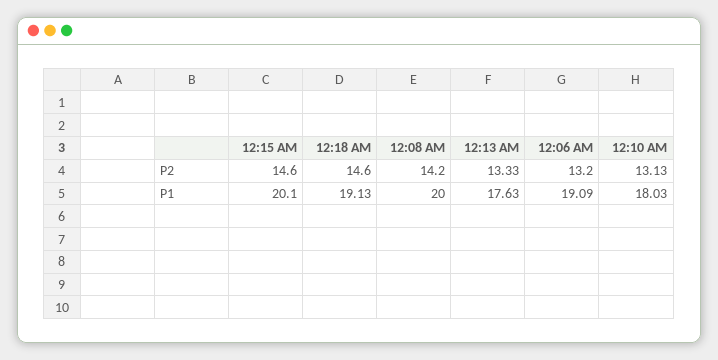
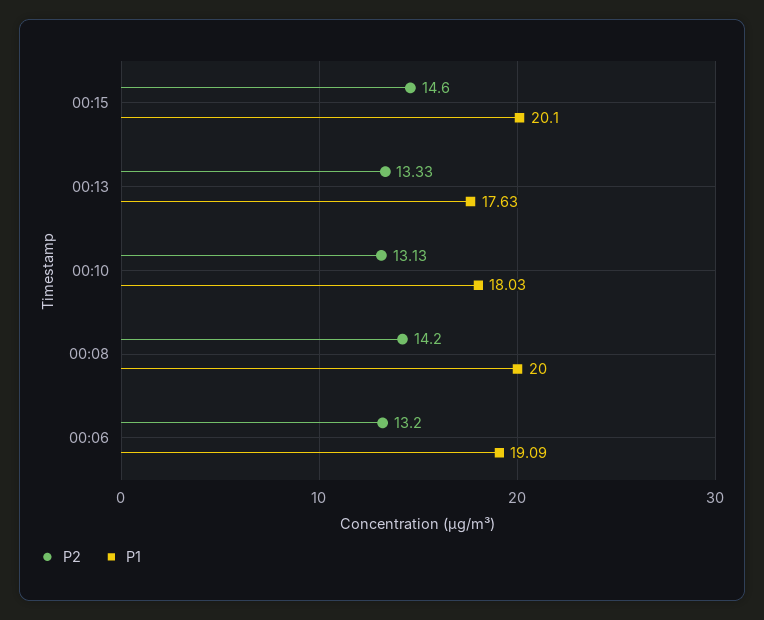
P2, 12:18 AM: 14.6 -> none
P1, 12:18 AM: 19.13 -> none

